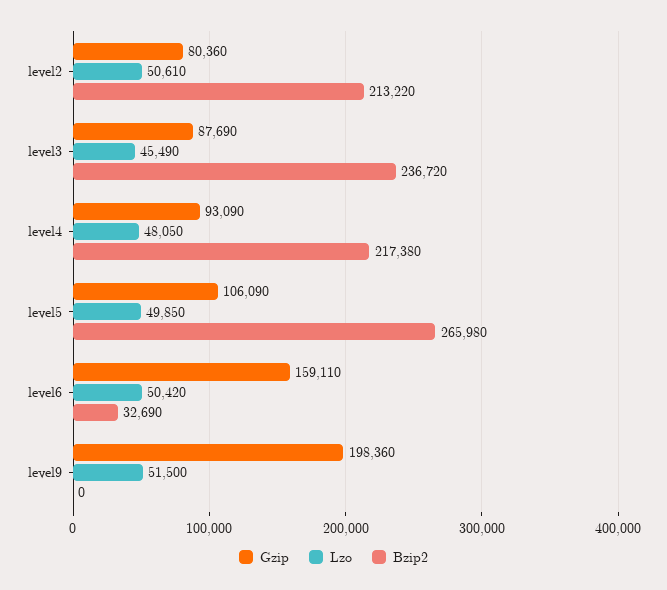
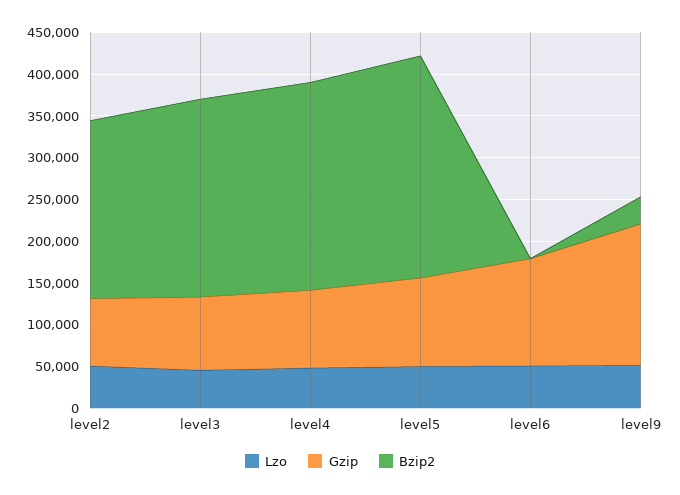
Bzip2, level4: 217380 -> 250000
Gzip, level6: 159110 -> 130000
Bzip2, level6: 32690 -> 0
Gzip, level9: 198360 -> 170000
Bzip2, level9: 0 -> 30000

